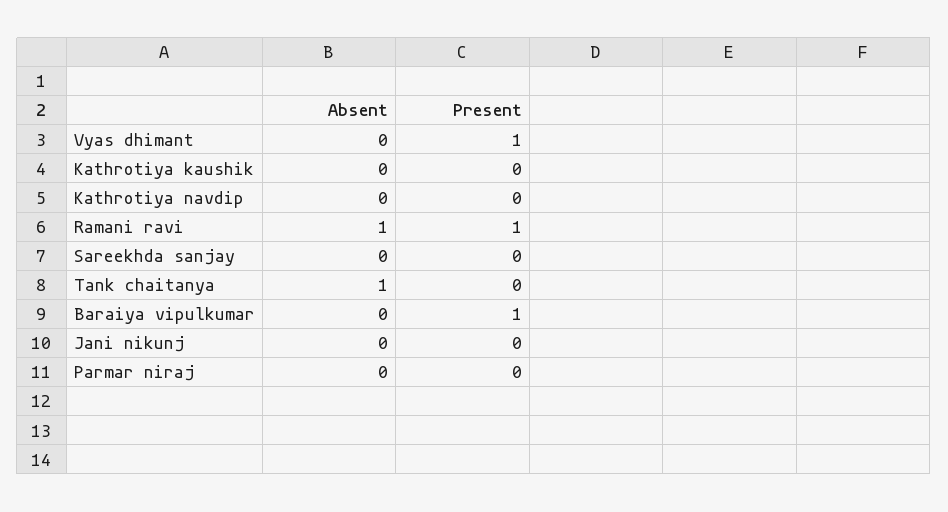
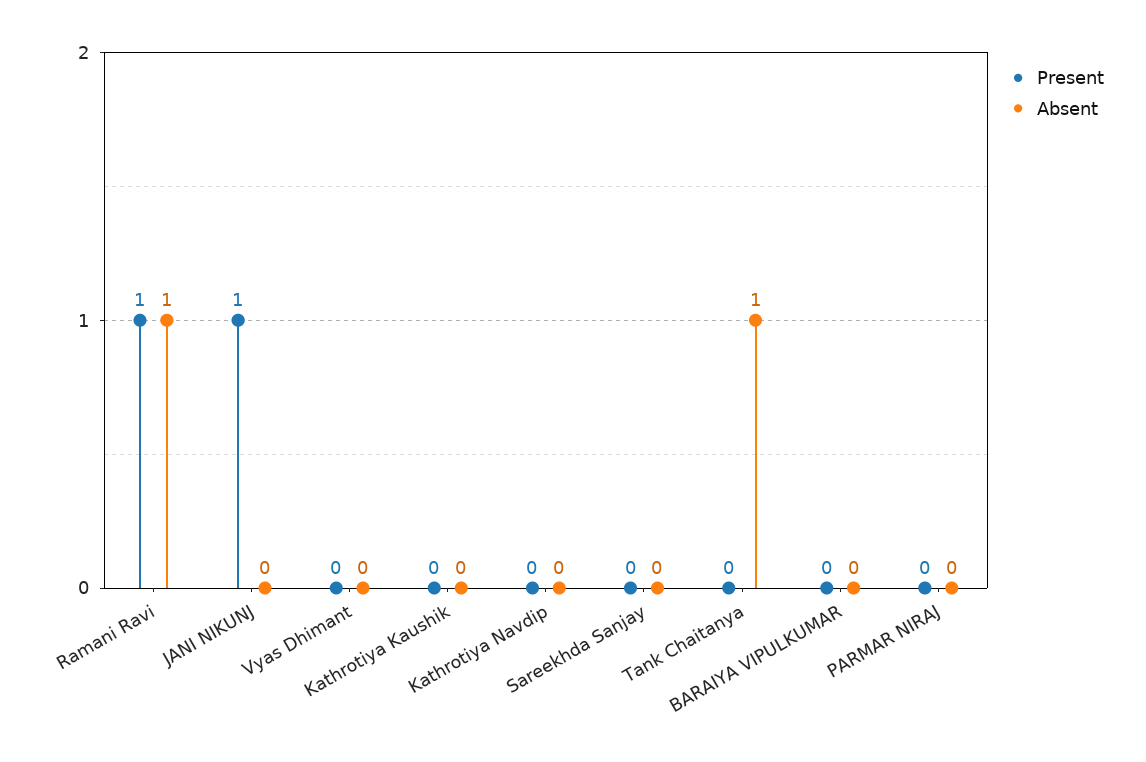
Present, Vyas dhimant: 1 -> 0
Present, Baraiya vipulkumar: 1 -> 0
Present, Jani nikunj: 0 -> 1

